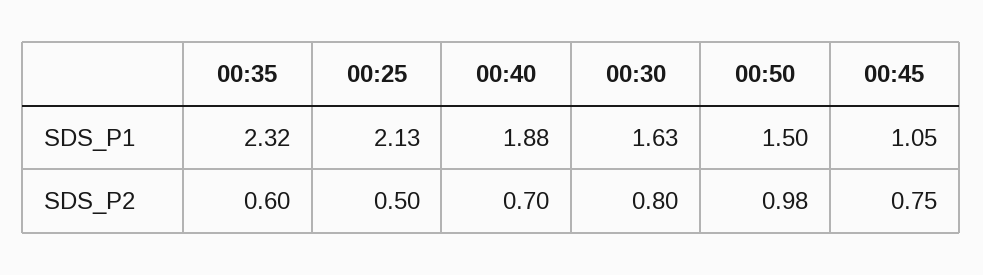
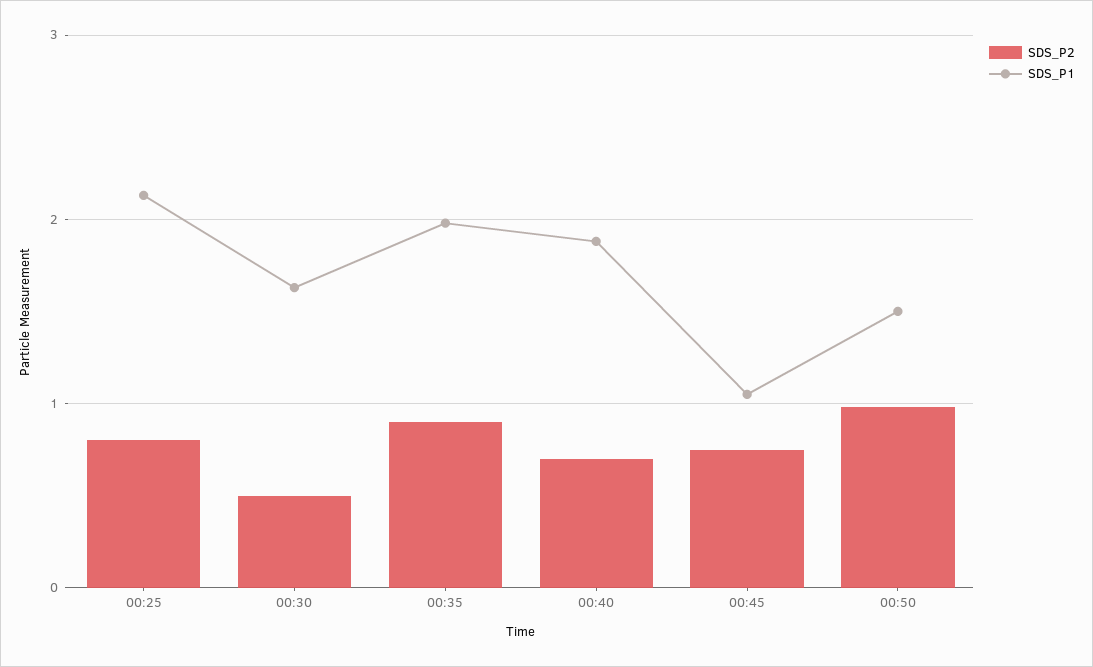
SDS_P1, 00:35: 2.32 -> 2
SDS_P2, 00:35: 0.6 -> 0.9
SDS_P2, 00:25: 0.5 -> 0.8
SDS_P2, 00:30: 0.8 -> 0.5

